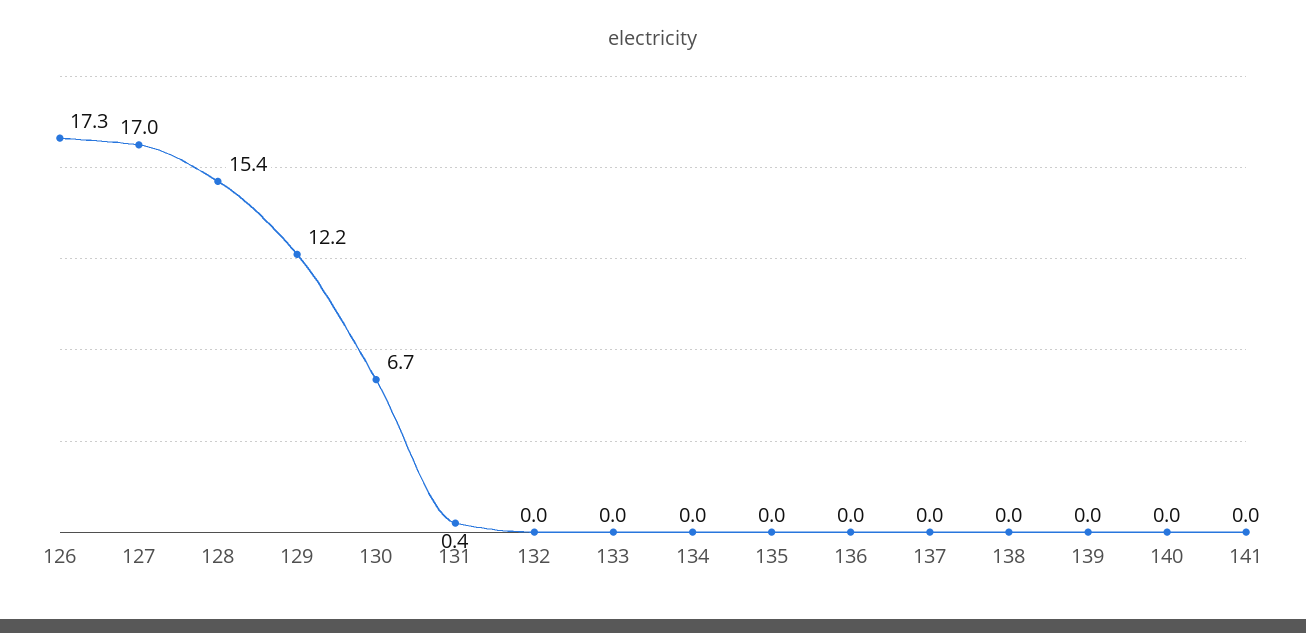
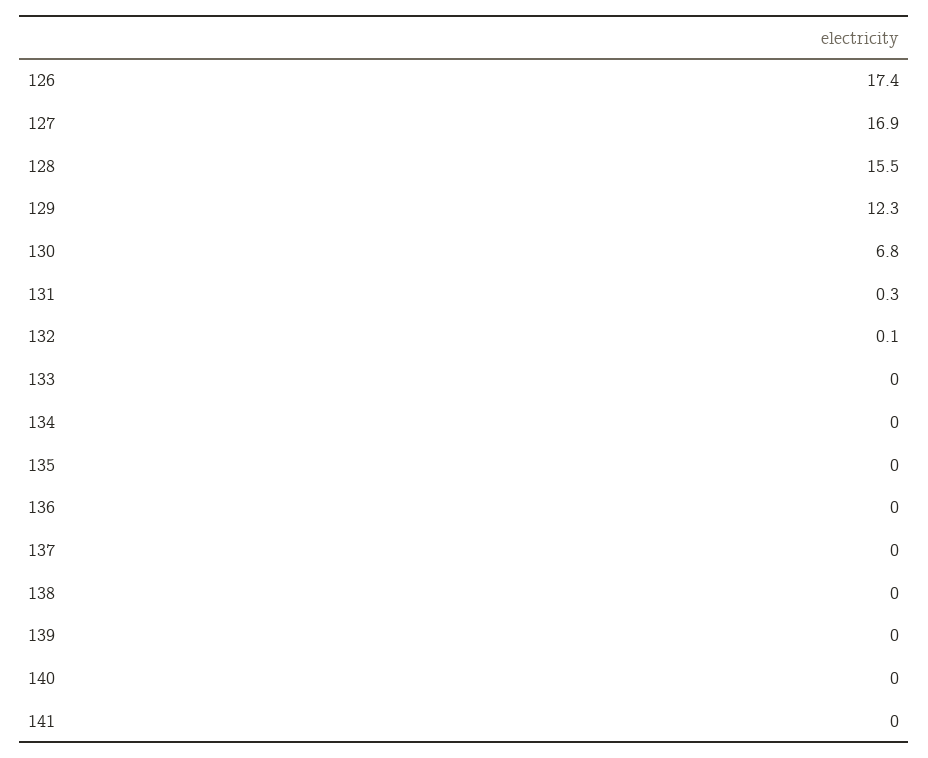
126: 17.3 -> 17.4
127: 17 -> 16.9
128: 15.4 -> 15.5
129: 12.2 -> 12.3
130: 6.7 -> 6.8
131: 0.4 -> 0.3
132: 0 -> 0.1

